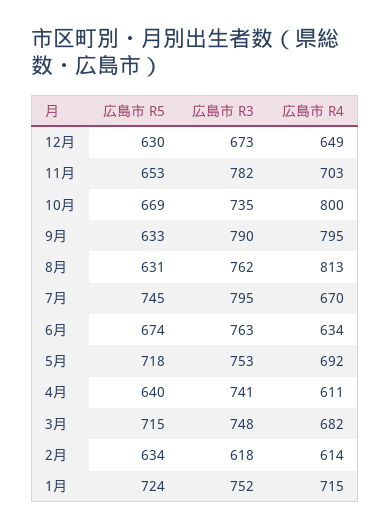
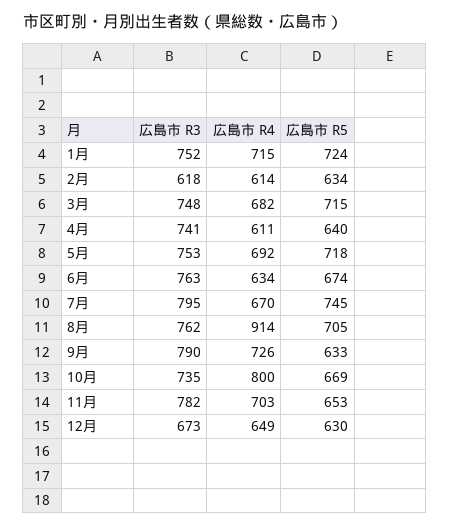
広島市 R4, 9月: 795 -> 726
広島市 R5, 8月: 631 -> 705
広島市 R4, 8月: 813 -> 914

